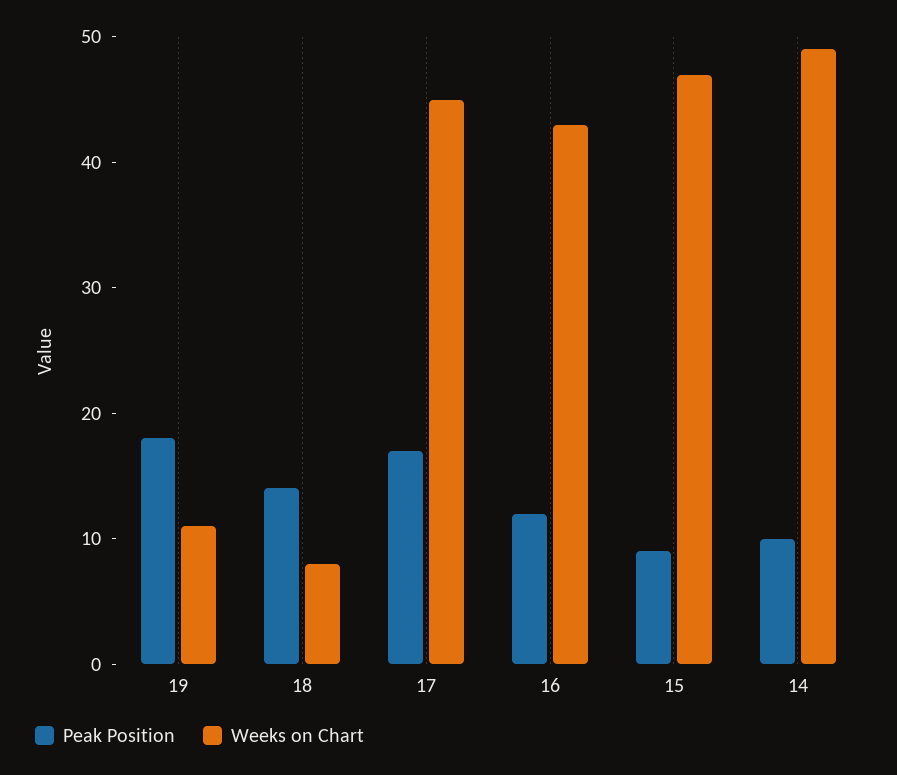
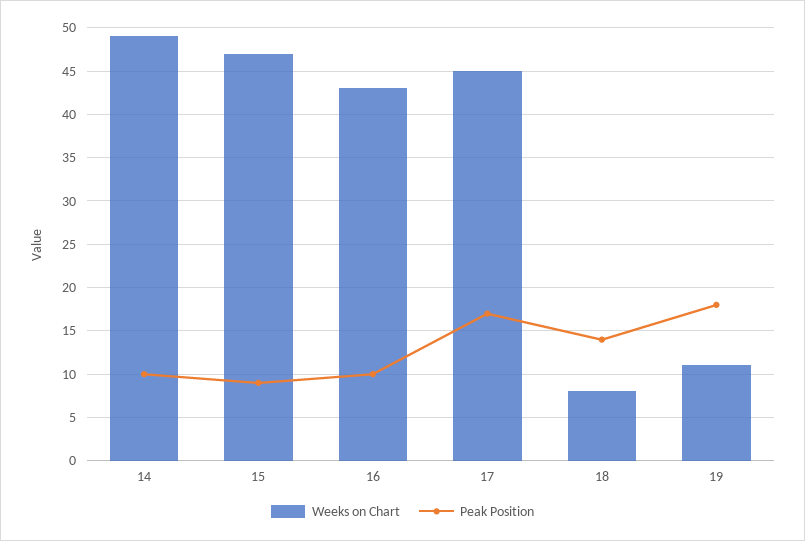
Peak Position, 16: 12 -> 10

